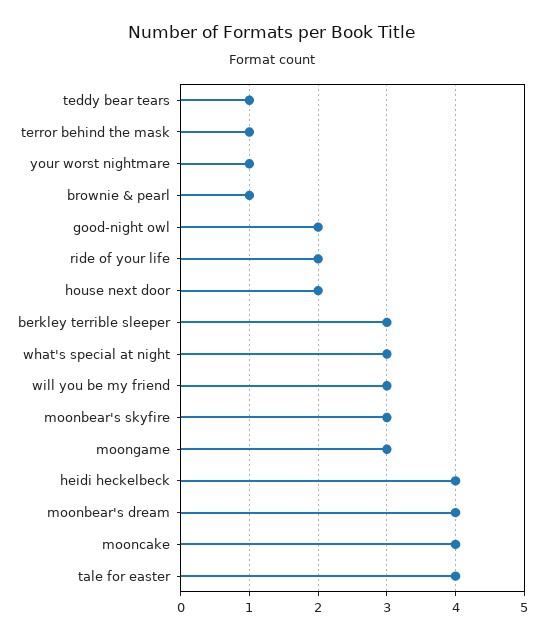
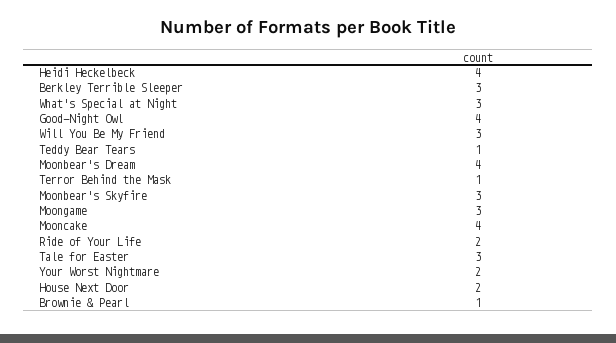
your worst nightmare: 1 -> 2
good-night owl: 2 -> 4
tale for easter: 4 -> 3

